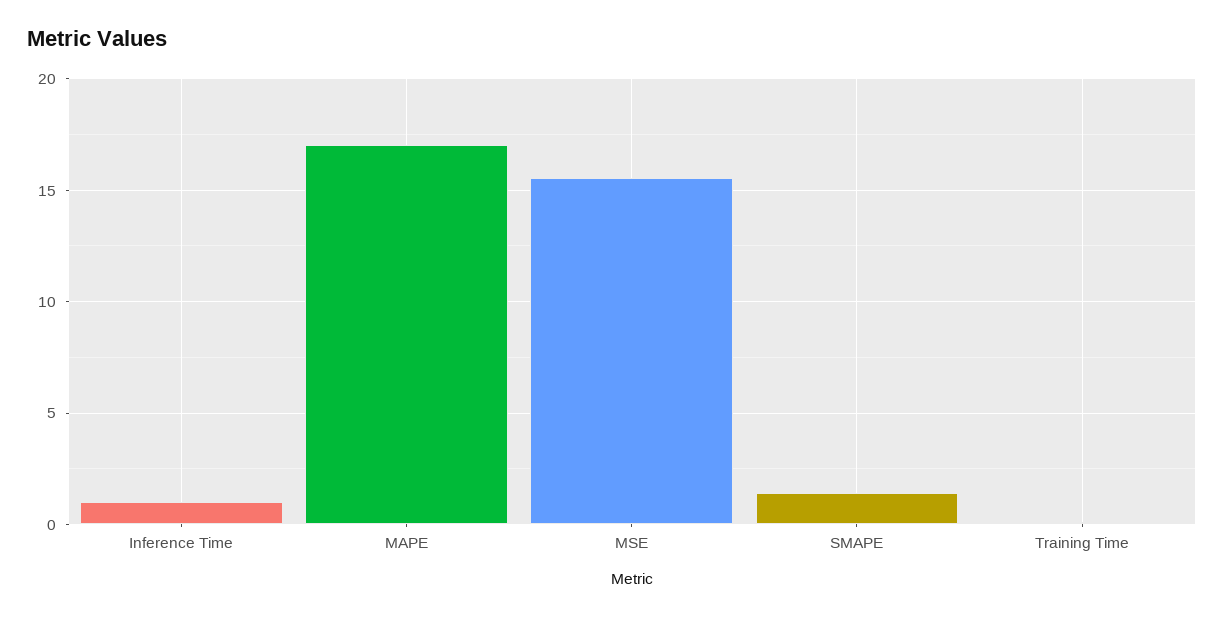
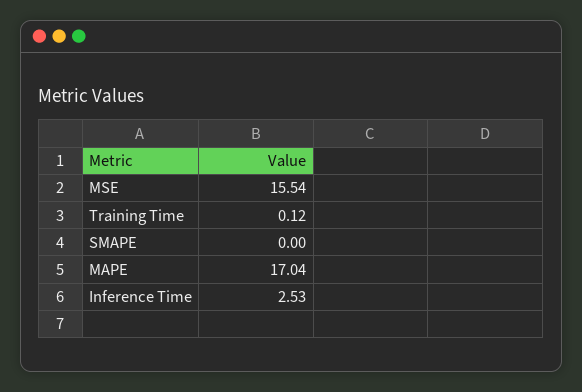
Inference Time: 1 -> 2.53
SMAPE: 1.5 -> 0

